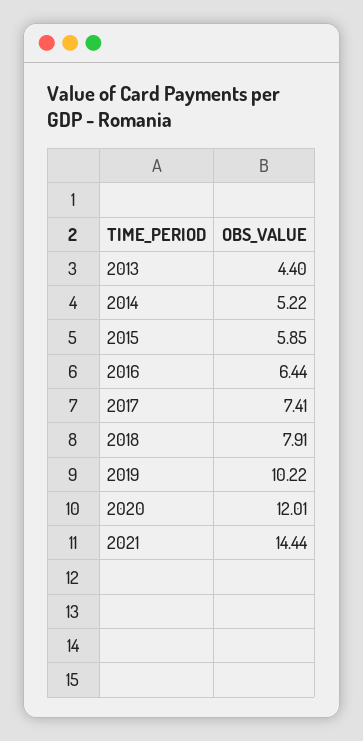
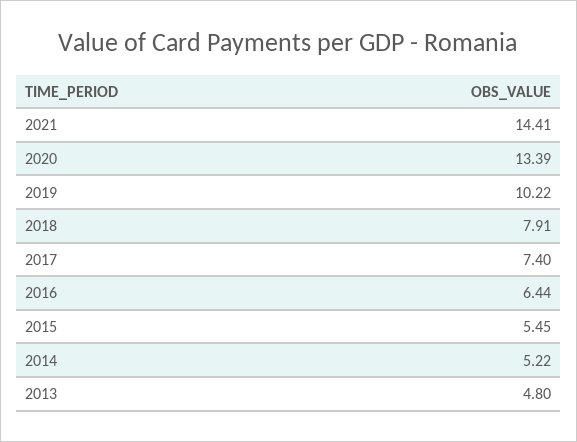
2013: 4.4 -> 4.8
2015: 5.85 -> 5.45
2017: 7.41 -> 7.4
2020: 12.01 -> 13.39
2021: 14.44 -> 14.41

